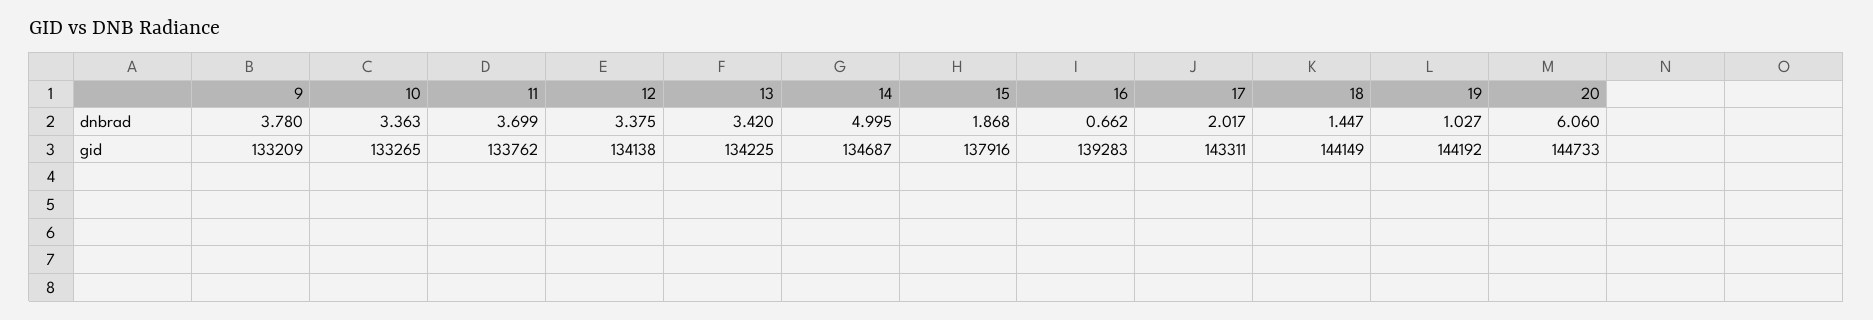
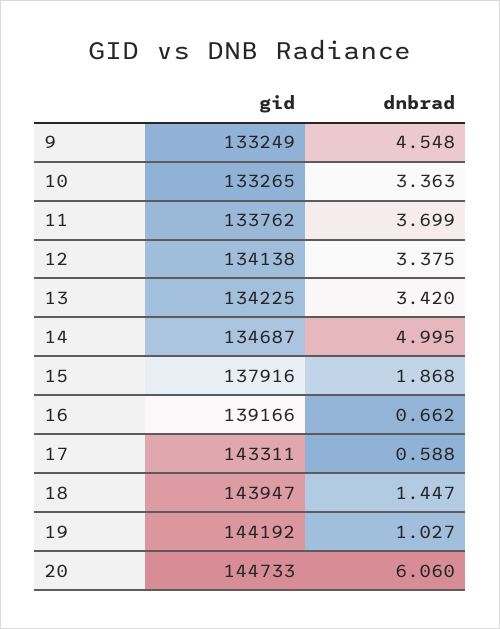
9, dnbrad: 3.78 -> 4.548
17, dnbrad: 2.017 -> 0.588
9, gid: 133209 -> 133249
16, gid: 139283 -> 139166
18, gid: 144149 -> 143947

